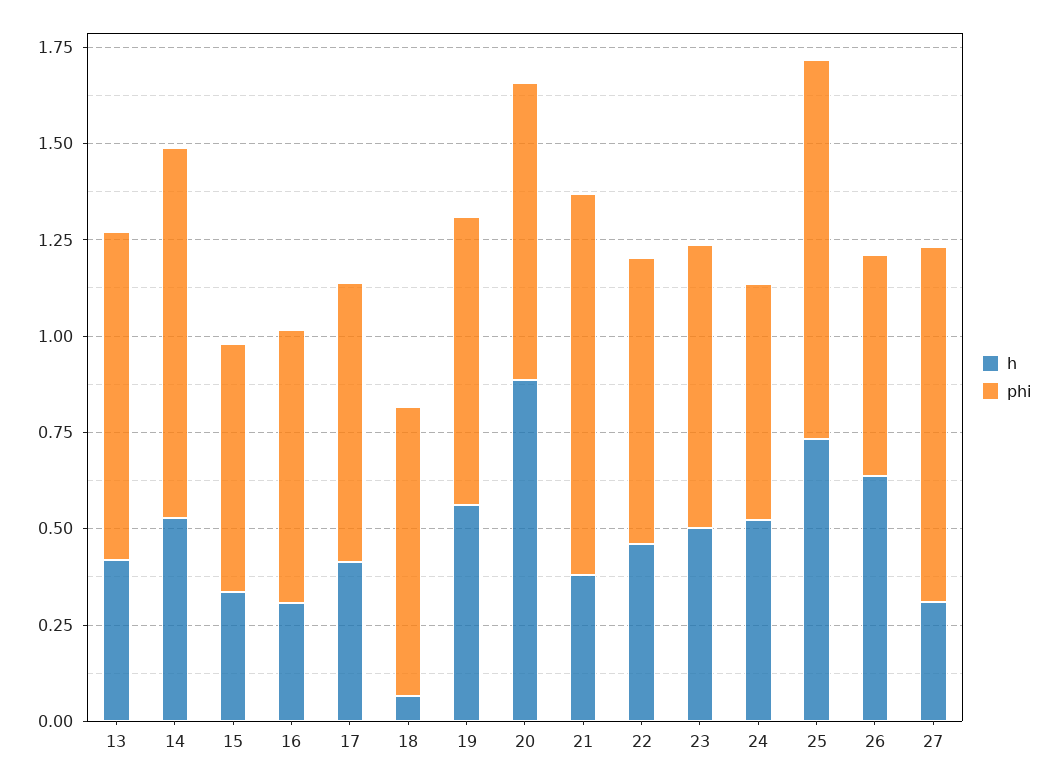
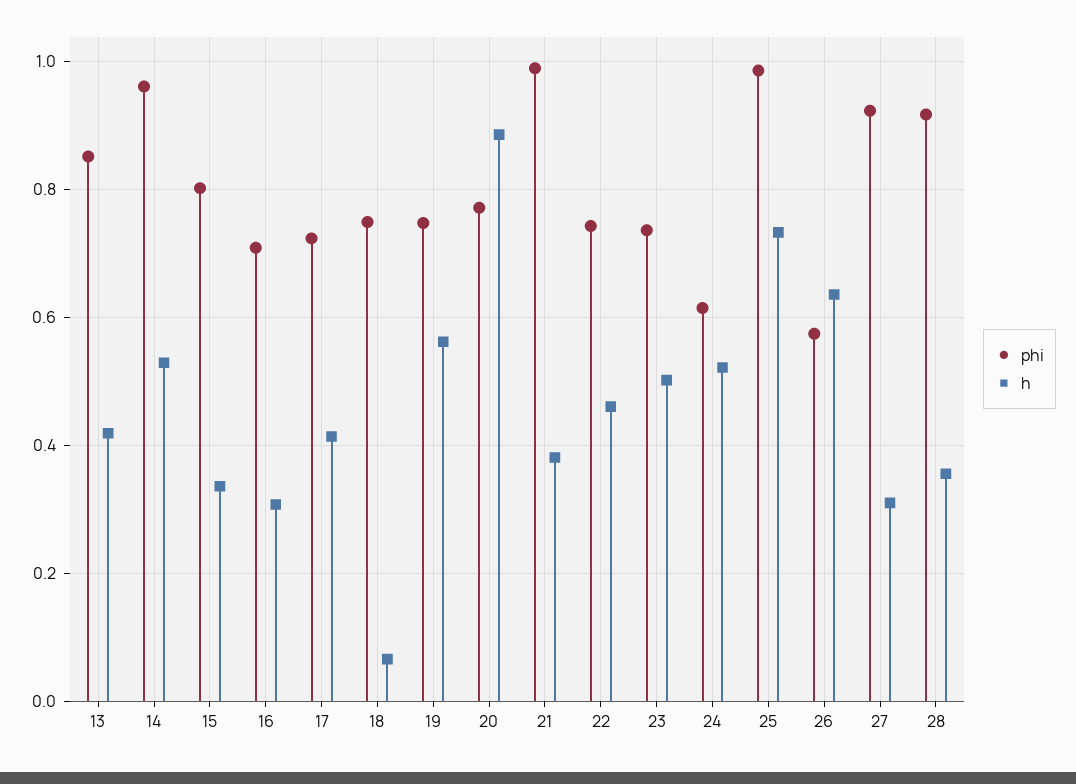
phi, 15: 0.65 -> 0.8
phi, 28: none -> 0.92
h, 28: none -> 0.36

